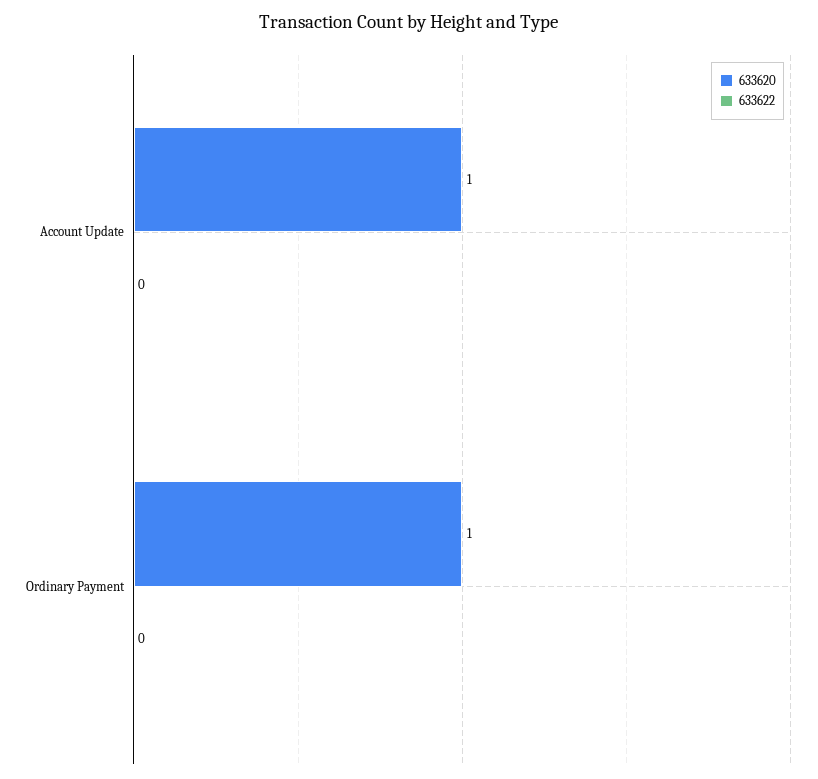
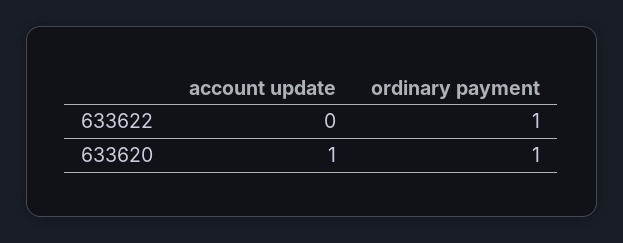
633622, Ordinary Payment: 0 -> 1

